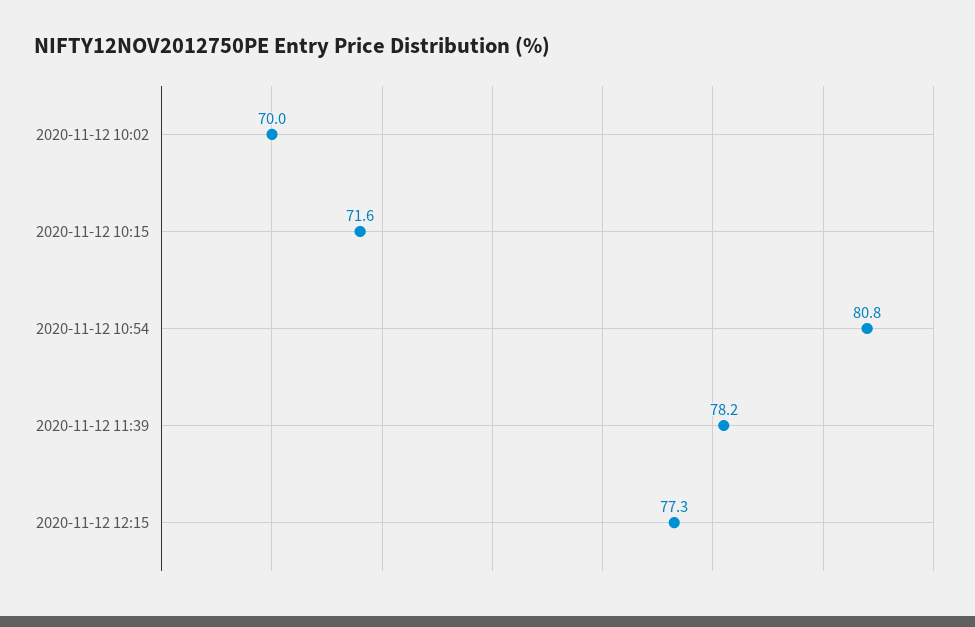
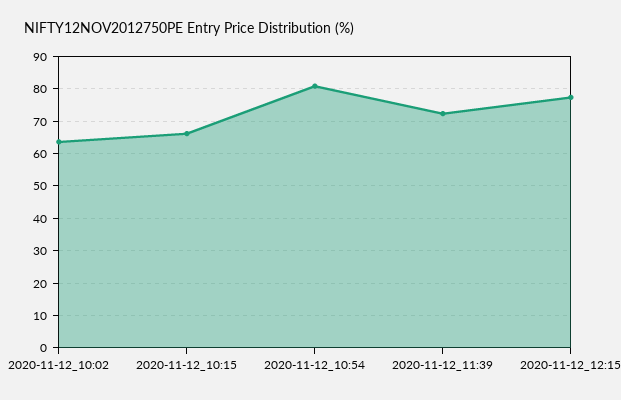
2020-11-12 10:02: 70 -> 64
2020-11-12 10:15: 71.6 -> 66
2020-11-12 11:39: 78.2 -> 72

